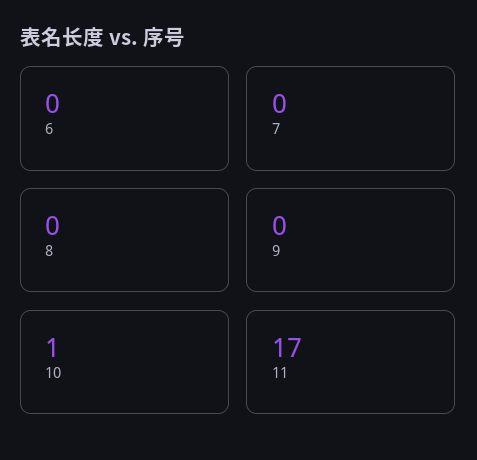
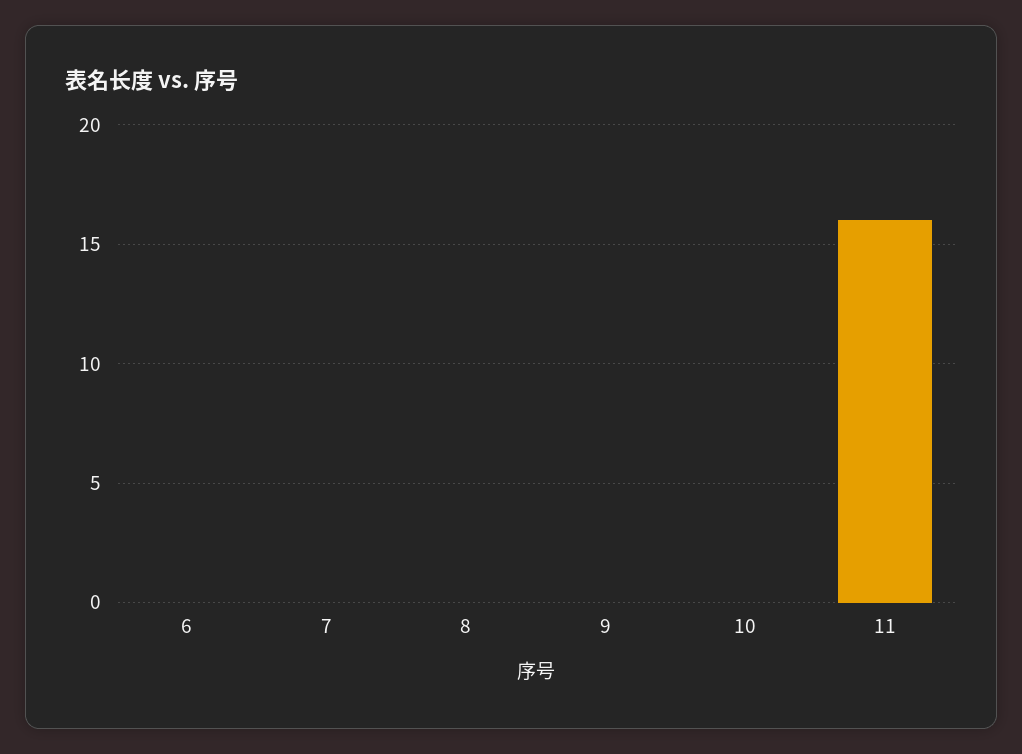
10: 1 -> 0
11: 17 -> 16

